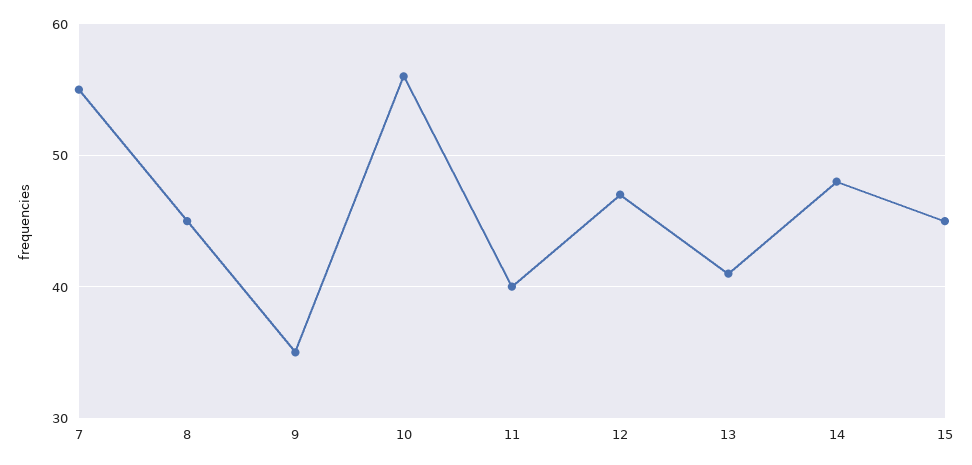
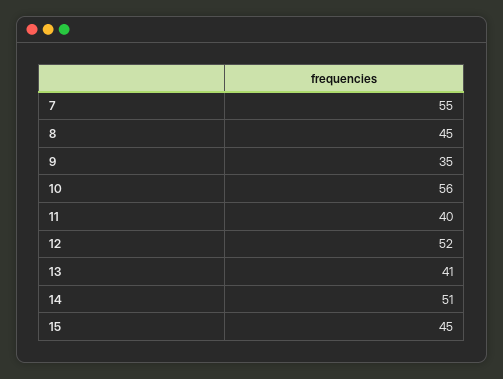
12: 47 -> 52
14: 48 -> 51

